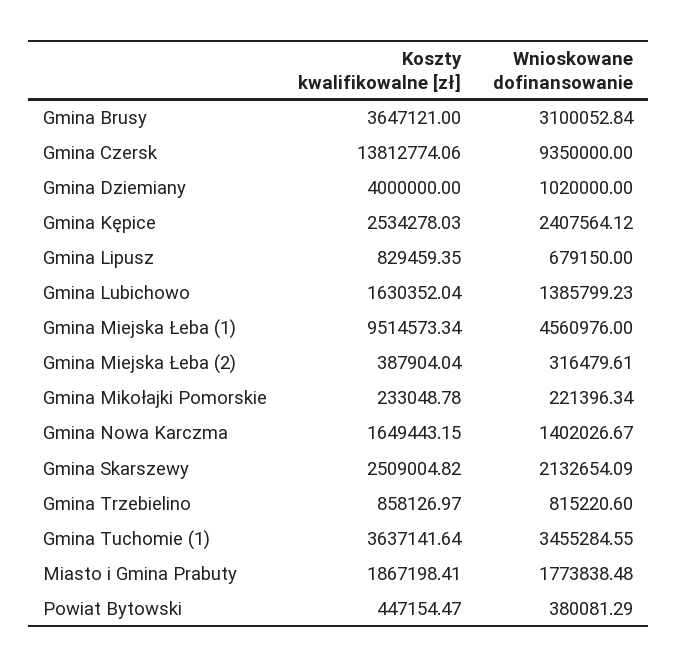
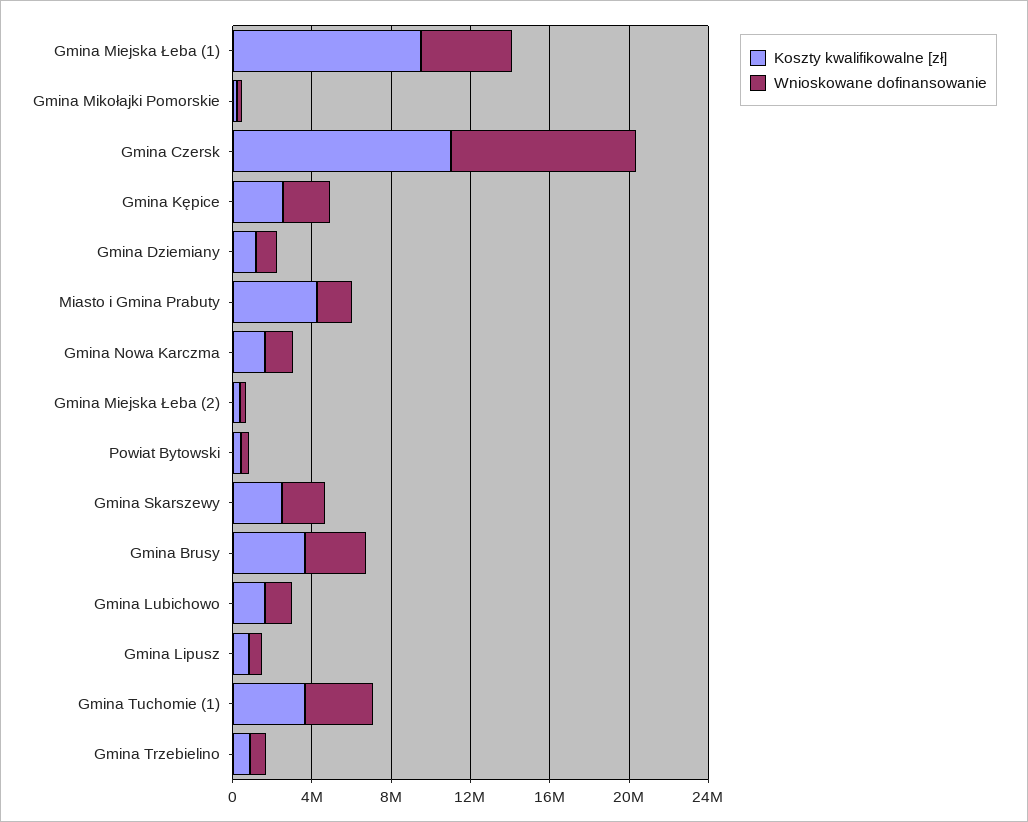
Koszty kwalifikowalne [zł], Gmina Czersk: 13812774.06 -> 11000000
Koszty kwalifikowalne [zł], Gmina Dziemiany: 4000000 -> 1000000
Koszty kwalifikowalne [zł], Miasto i Gmina Prabuty: 1867198.41 -> 4000000

